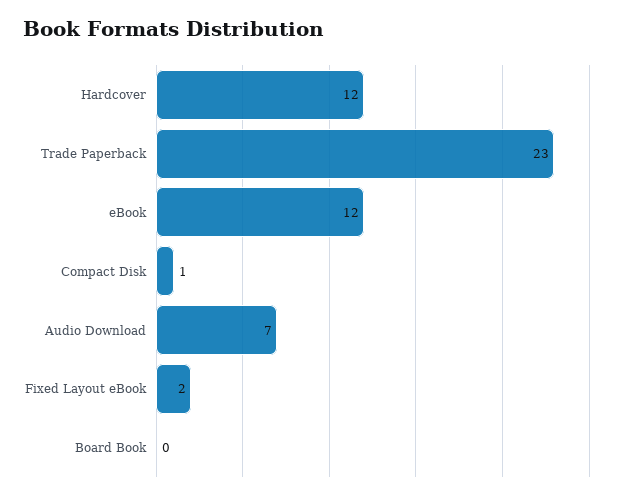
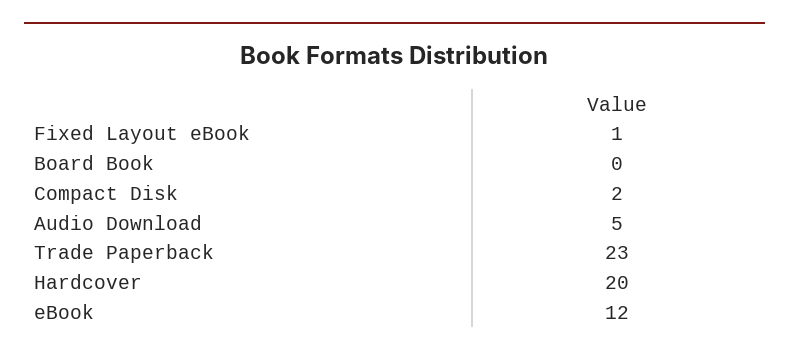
Hardcover: 12 -> 20
Compact Disk: 1 -> 2
Audio Download: 7 -> 5
Fixed Layout eBook: 2 -> 1

